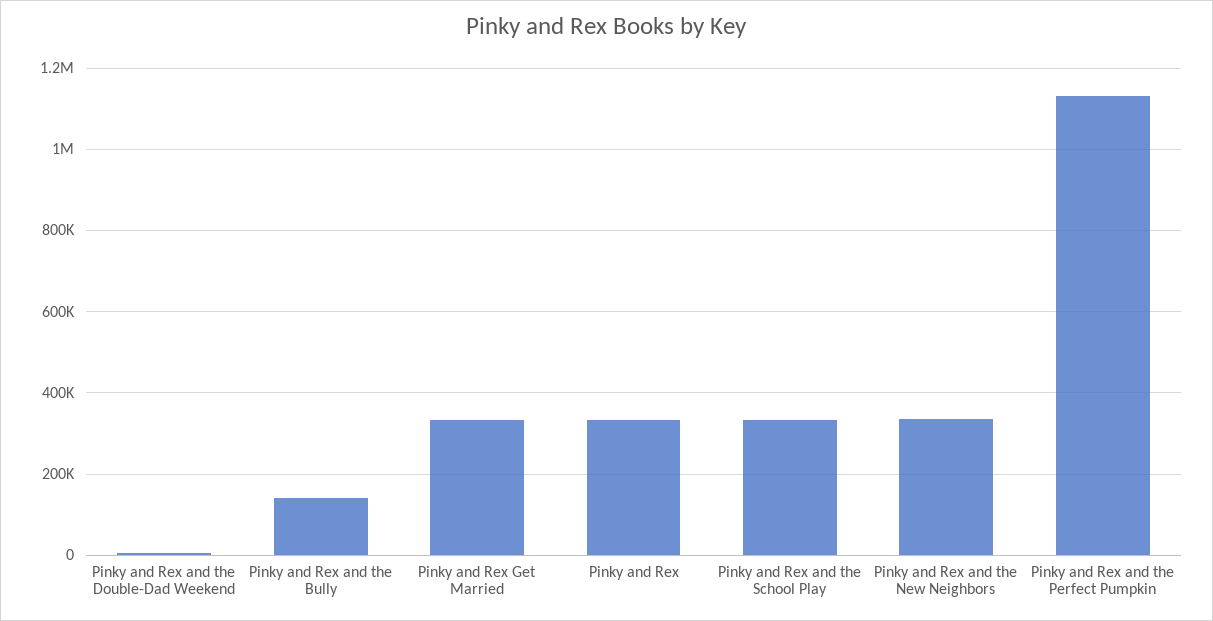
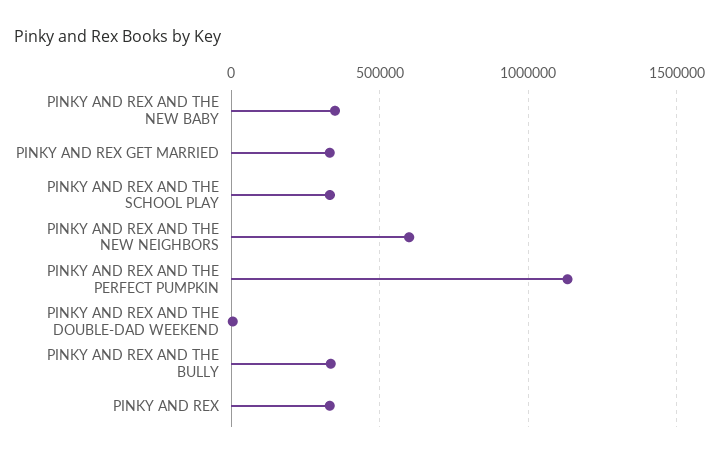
Pinky and Rex and the Bully: 140000 -> 350000
Pinky and Rex and the New Neighbors: 340000 -> 600000
PINKY AND REX AND THE NEW BABY: none -> 350000

